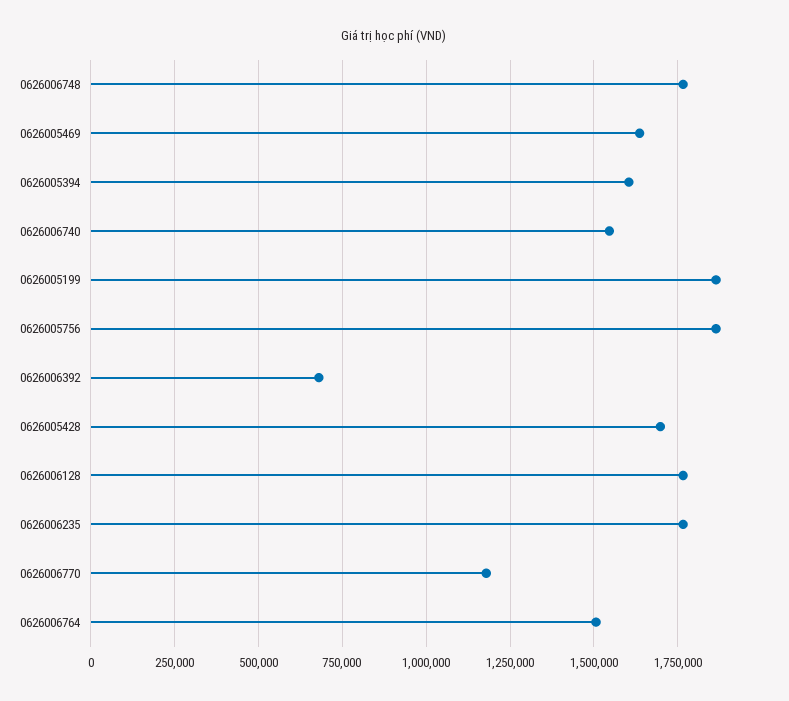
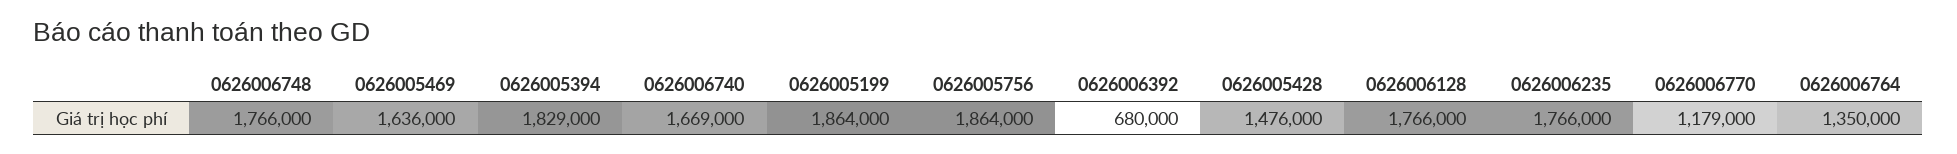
0626005394: 1600000 -> 1829000
0626006740: 1550000 -> 1669000
0626005428: 1700000 -> 1476000
0626006764: 1500000 -> 1350000

